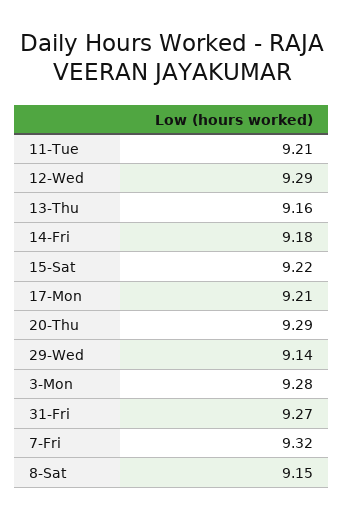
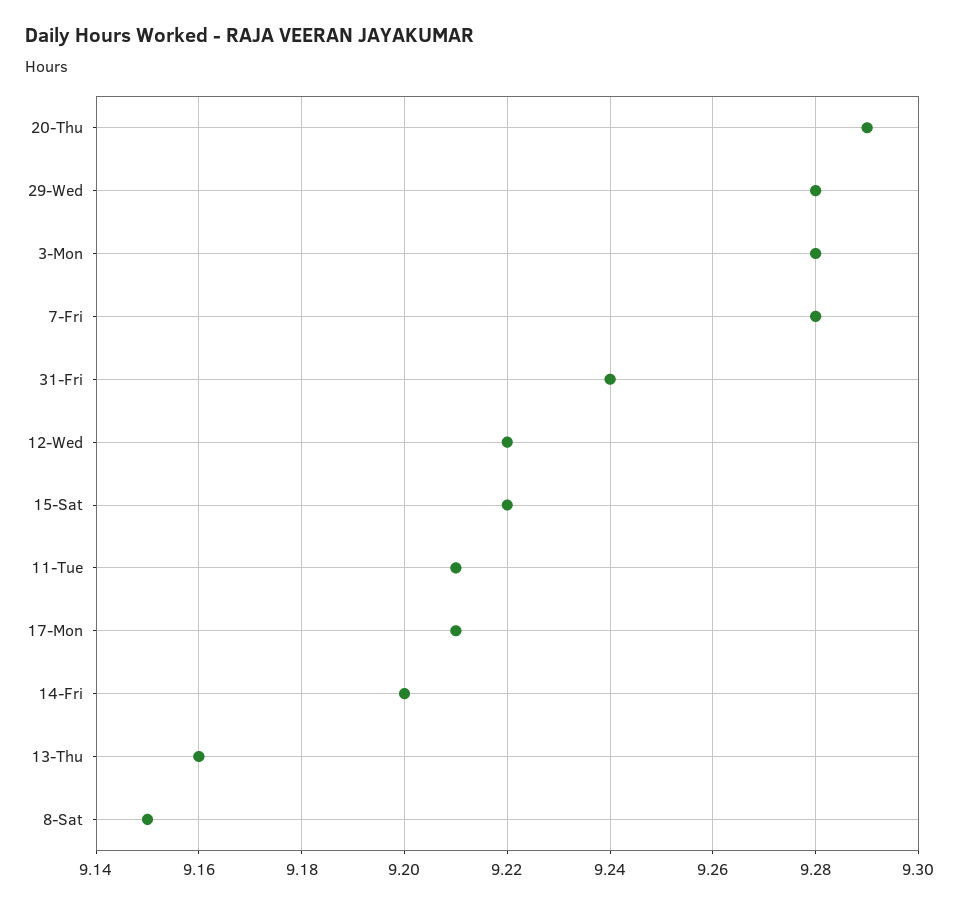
12-Wed: 9.29 -> 9.22
14-Fri: 9.18 -> 9.2
29-Wed: 9.14 -> 9.28
31-Fri: 9.27 -> 9.24
7-Fri: 9.32 -> 9.28

